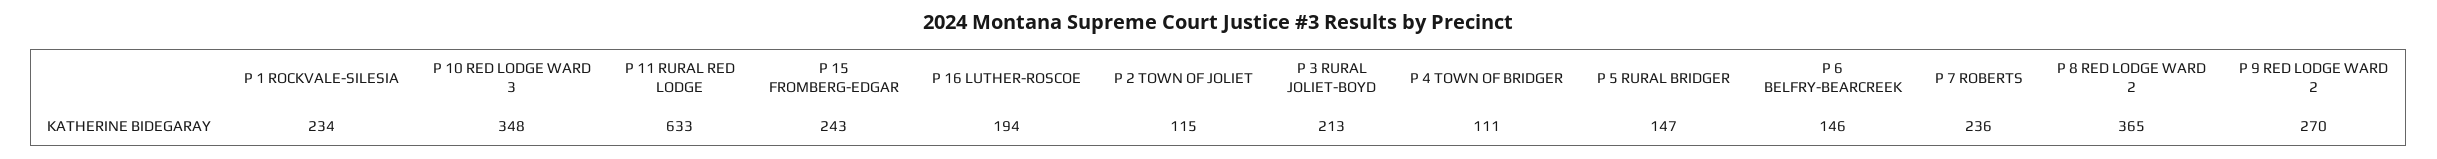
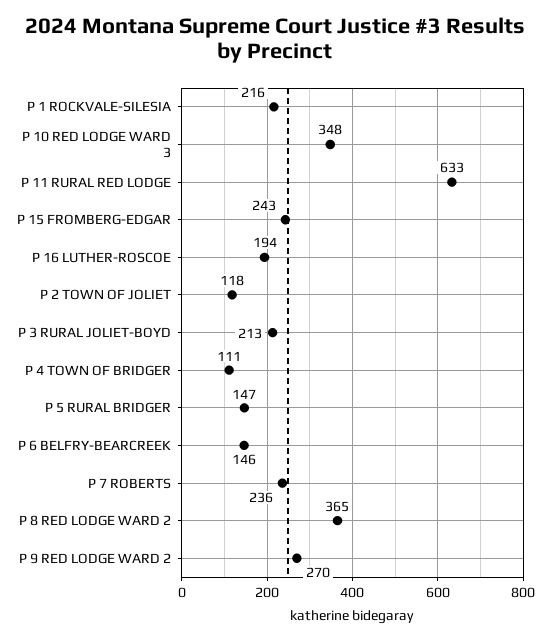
P 1 ROCKVALE-SILESIA: 234 -> 216
P 2 TOWN OF JOLIET: 115 -> 118

